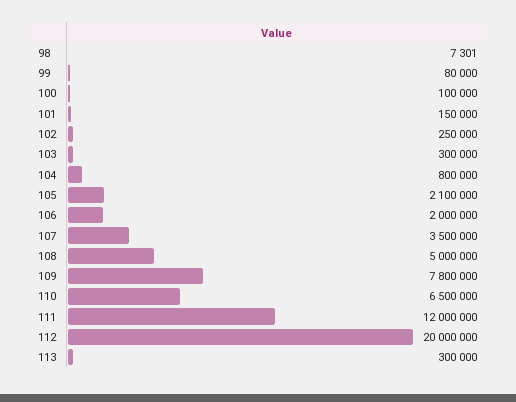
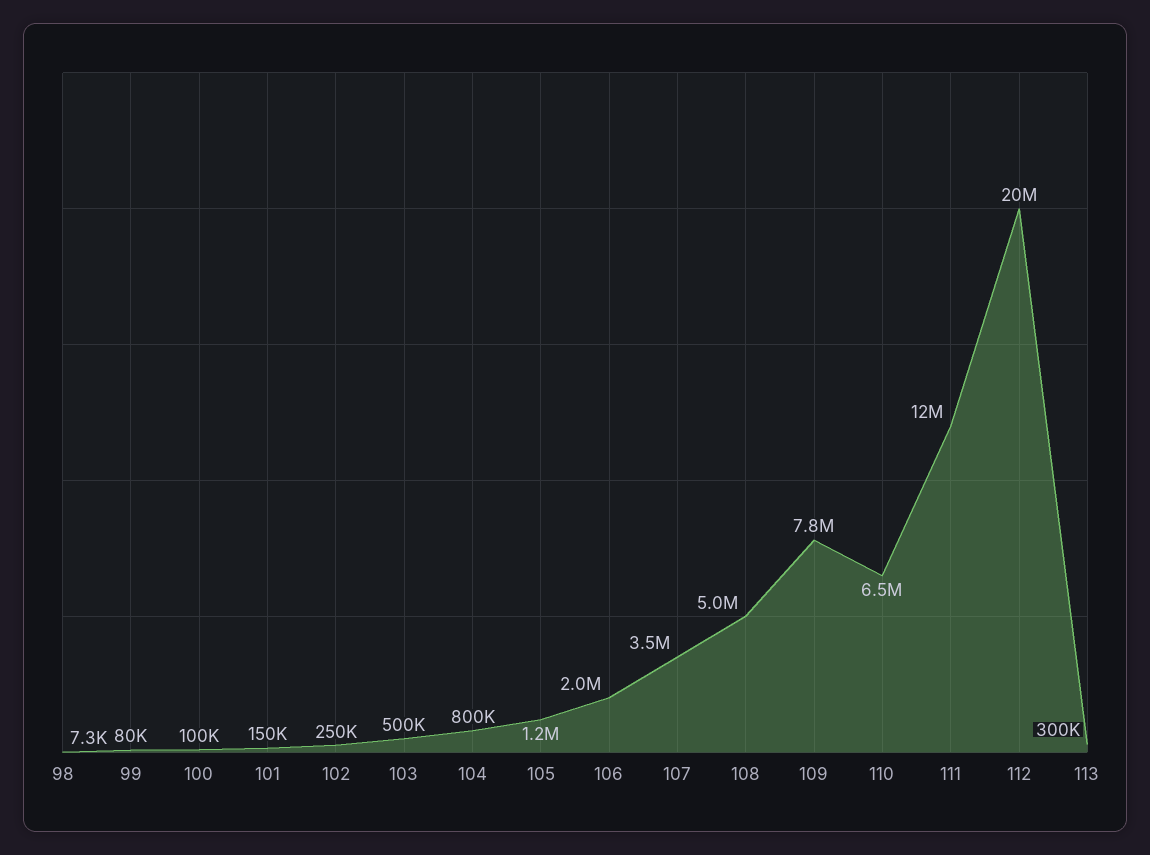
103: 300000 -> 500000
105: 2100000 -> 1200000

